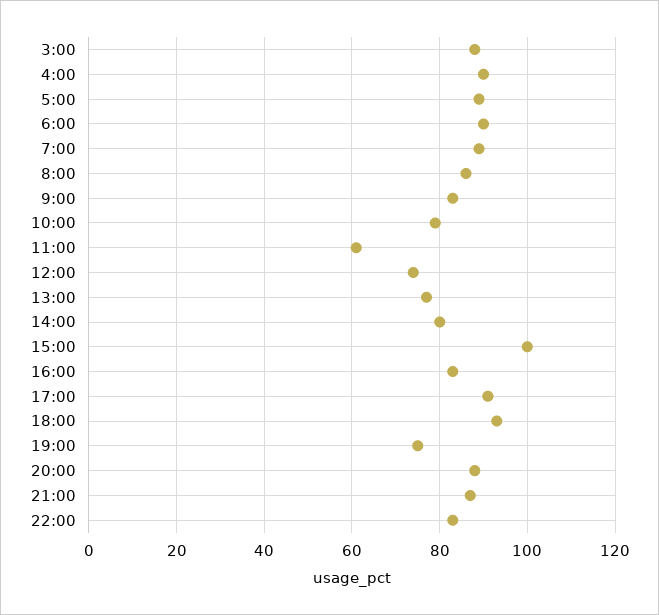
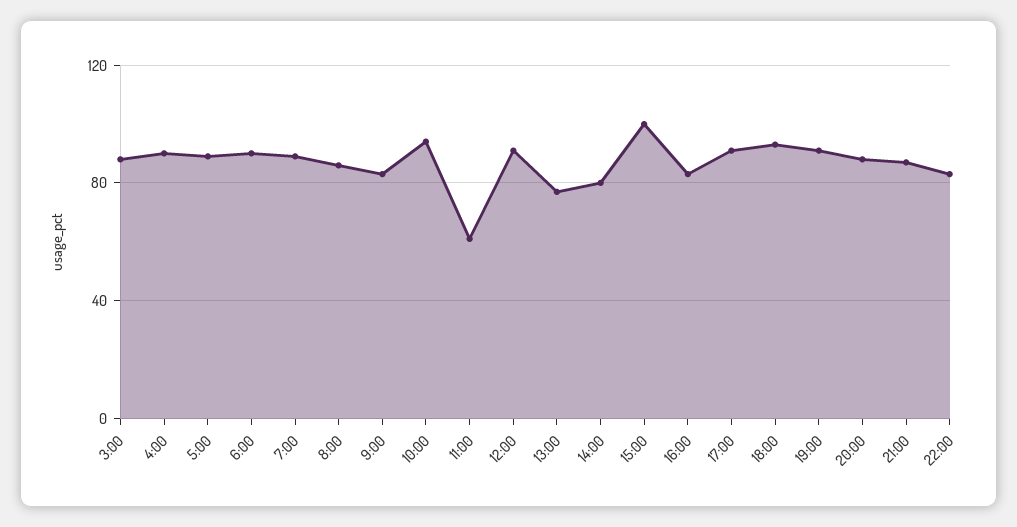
10:00: 80 -> 95
12:00: 75 -> 90
19:00: 75 -> 90

